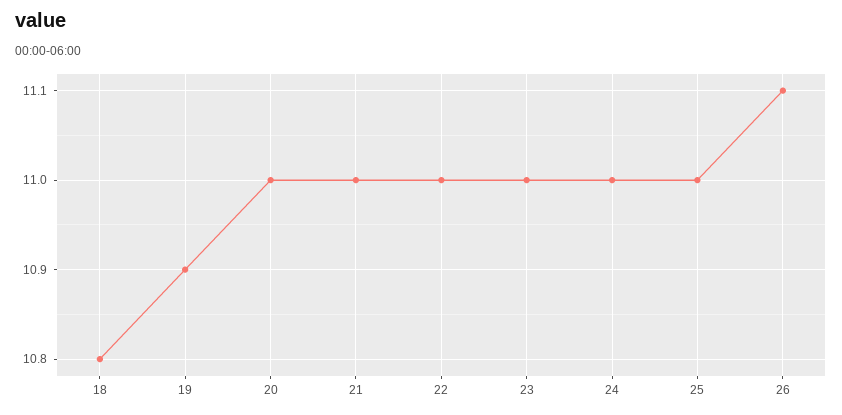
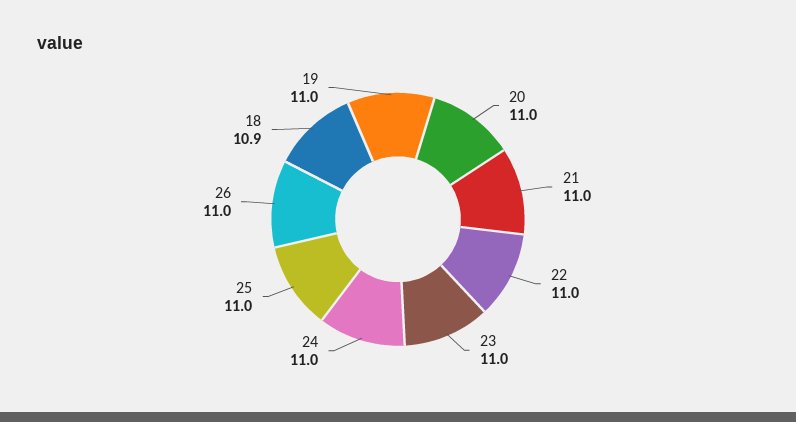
18: 10.8 -> 10.9
19: 10.9 -> 11
26: 11.1 -> 11

